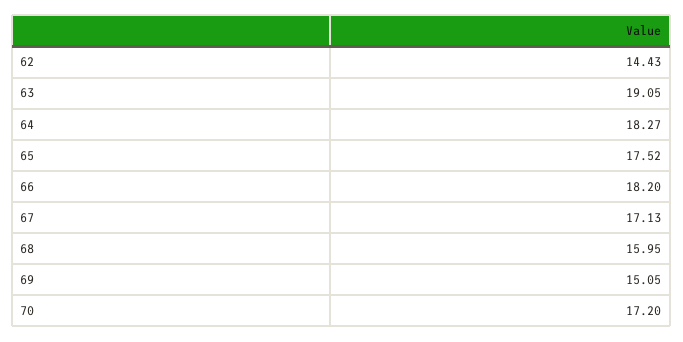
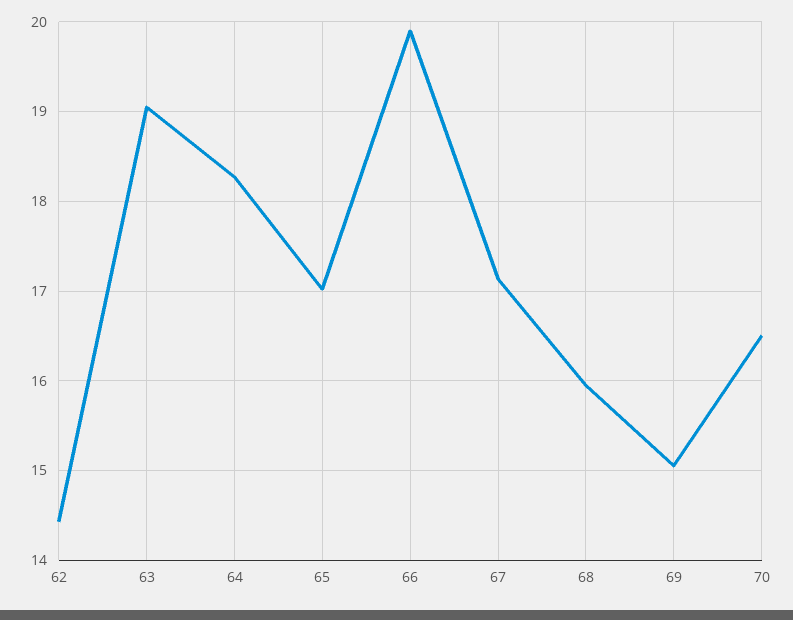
65: 17.52 -> 17
66: 18.2 -> 19.9
70: 17.2 -> 16.5

